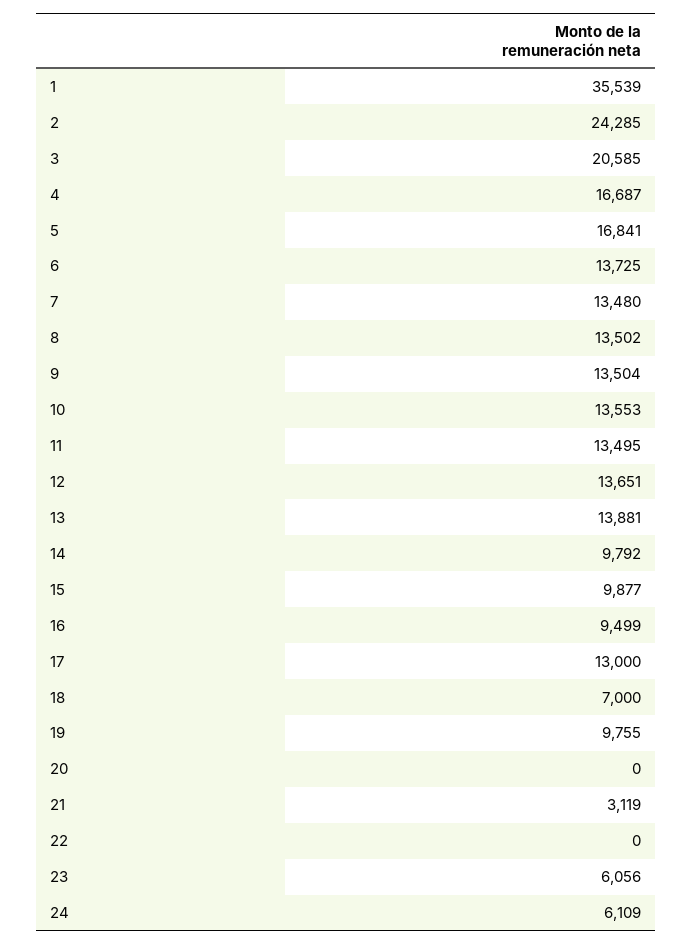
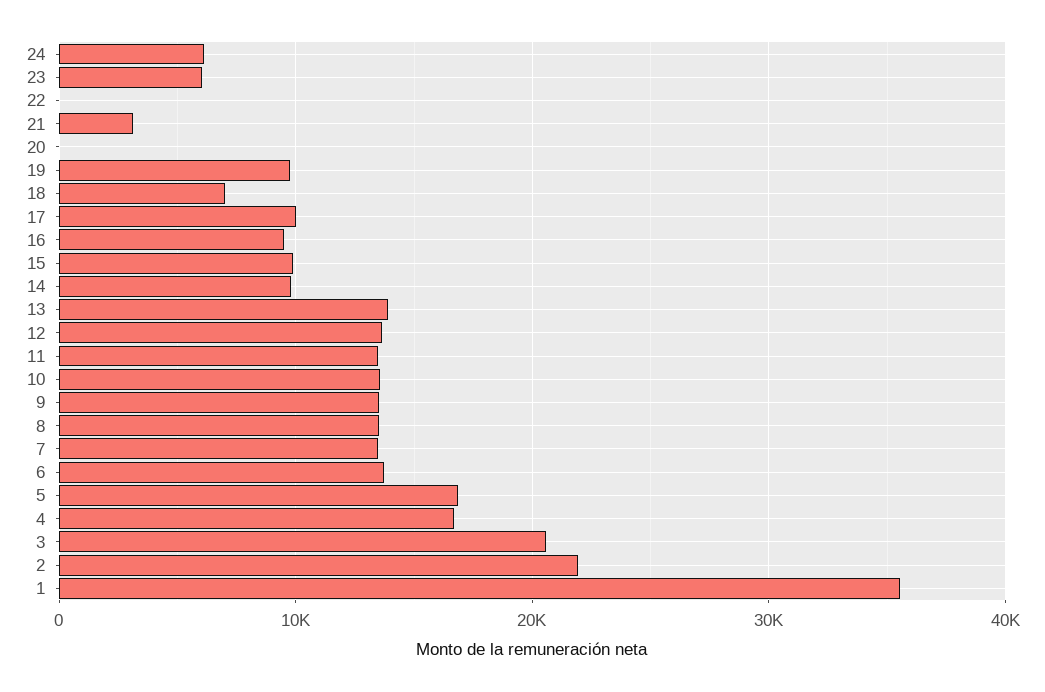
2: 24285 -> 22000
17: 13000 -> 10000

